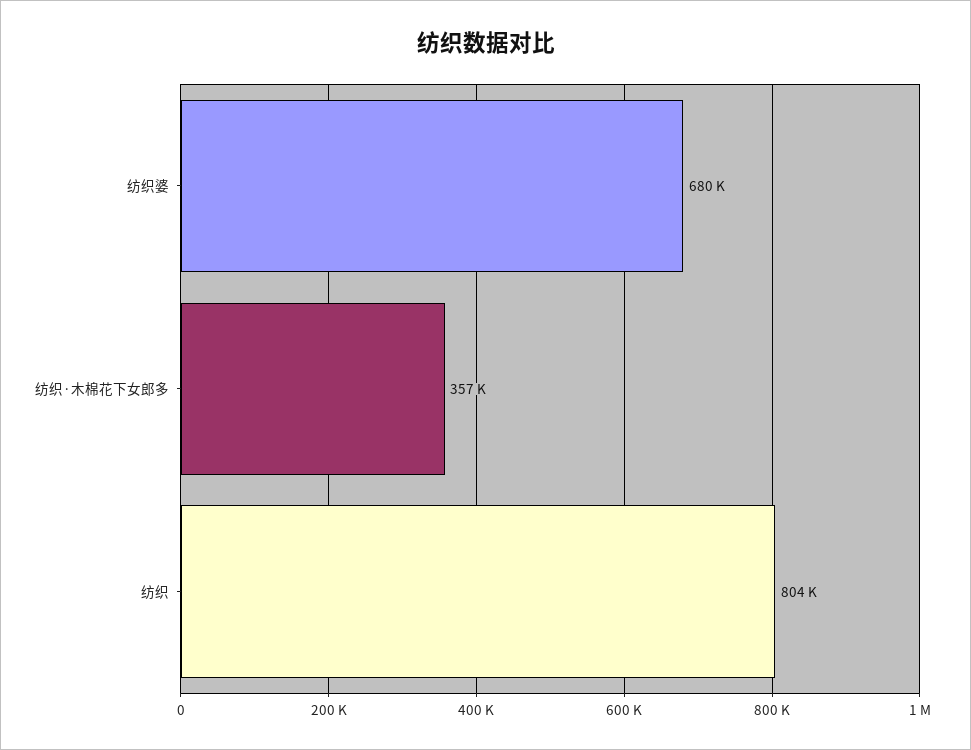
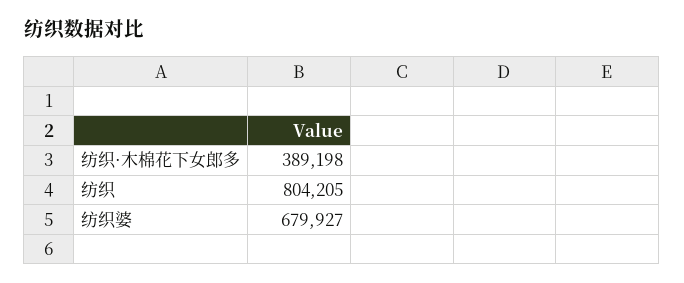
纺织·木棉花下女郎多: 357000 -> 389198

